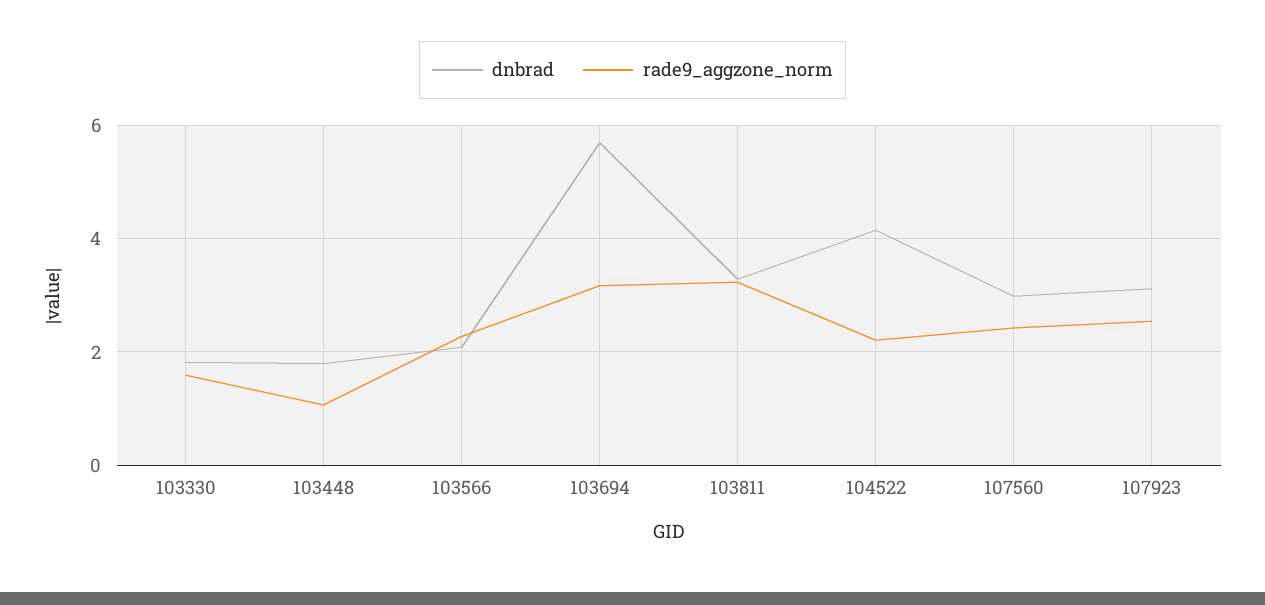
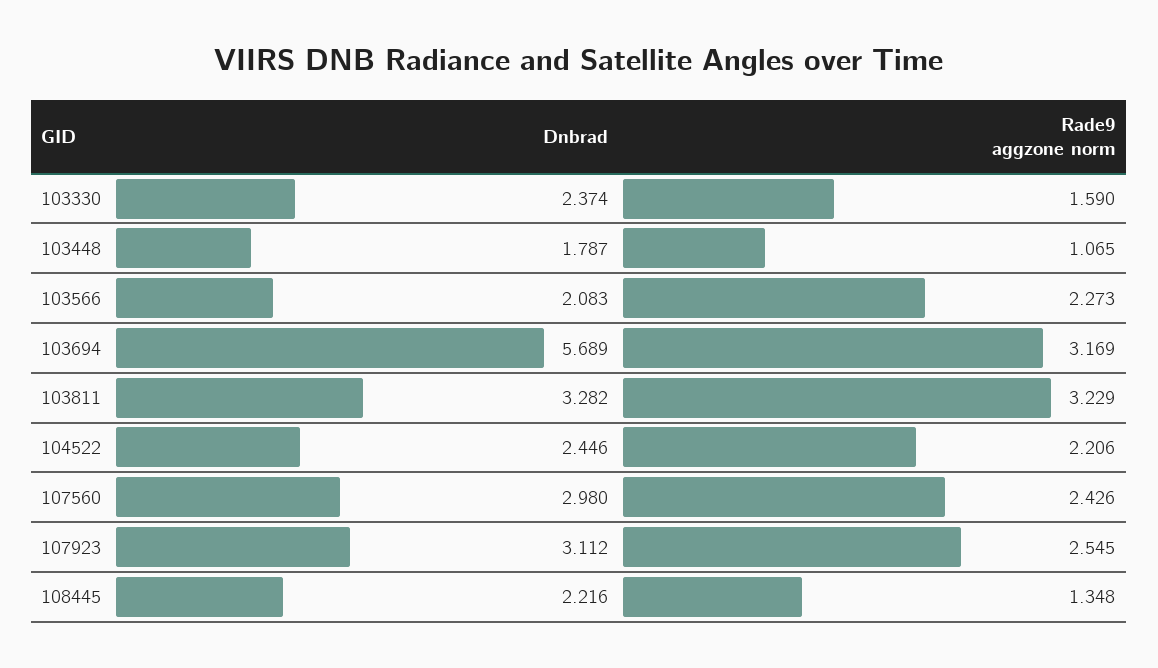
dnbrad, 103330: 1.8 -> 2.374
dnbrad, 104522: 4.2 -> 2.446
dnbrad, 108445: none -> 2.216
rade9_aggzone_norm, 108445: none -> 1.348

